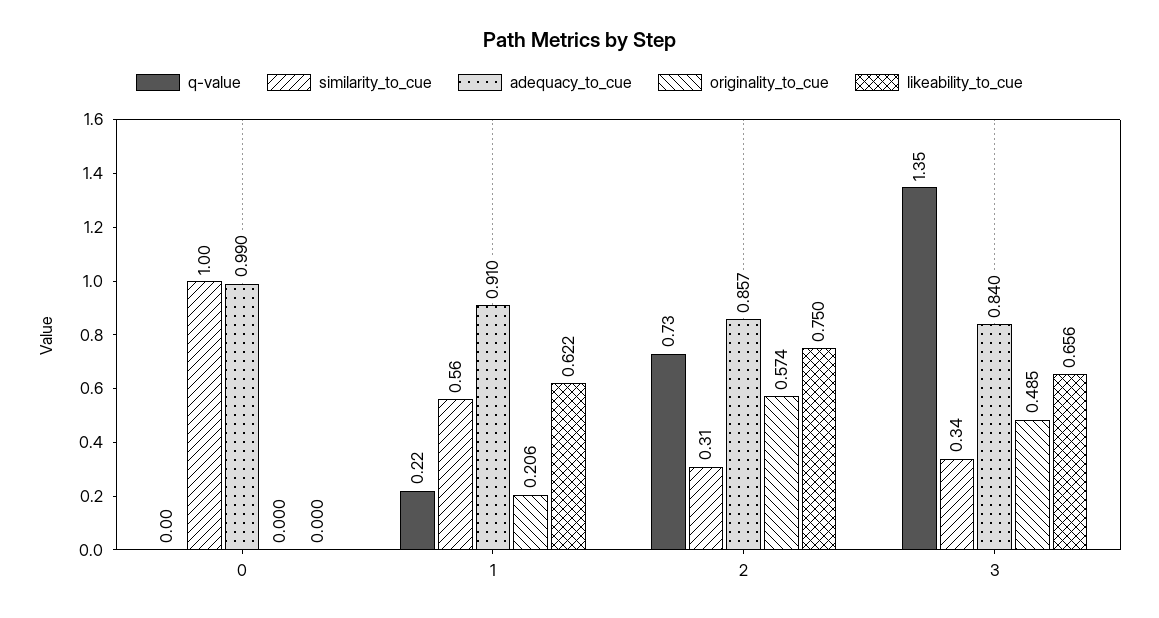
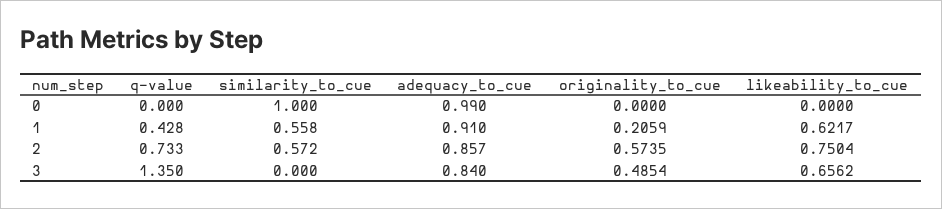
q-value, 1: 0.22 -> 0.428
similarity_to_cue, 2: 0.31 -> 0.572
similarity_to_cue, 3: 0.34 -> 0

